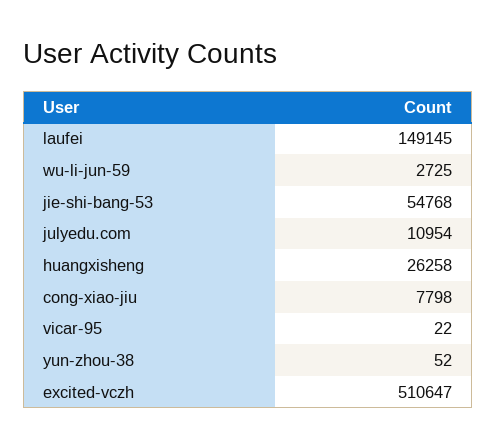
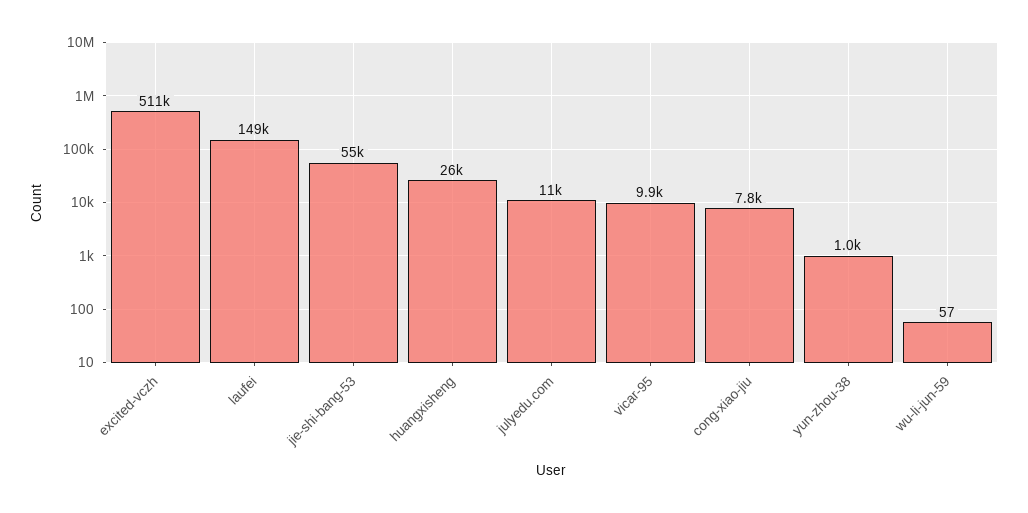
wu-li-jun-59: 2725 -> 57
vicar-95: 22 -> 9900
yun-zhou-38: 52 -> 1000

